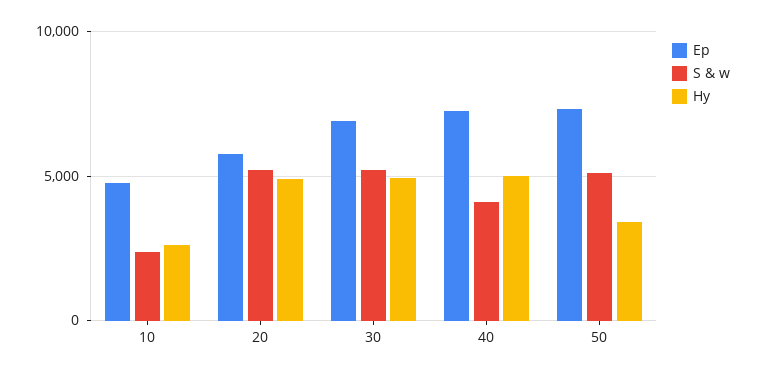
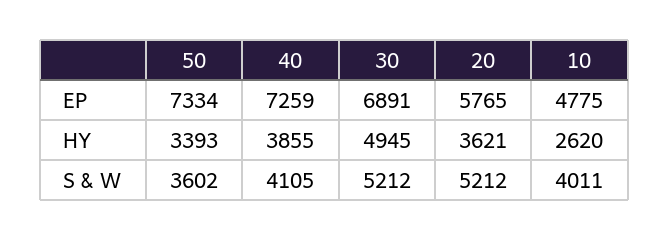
S & w, 10: 2500 -> 4011
Hy, 20: 5000 -> 3621
Hy, 40: 5000 -> 3855
S & w, 50: 5000 -> 3602

